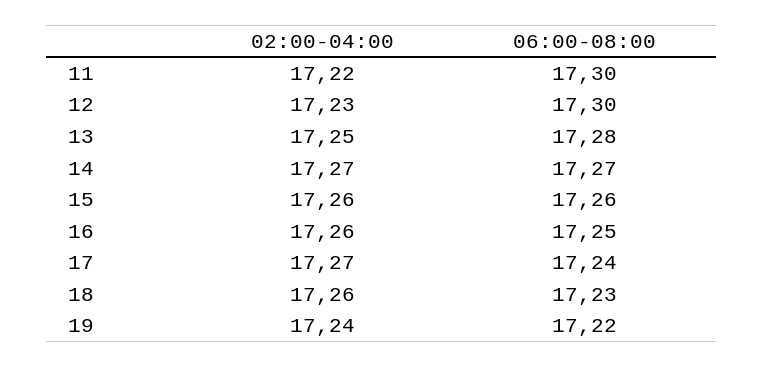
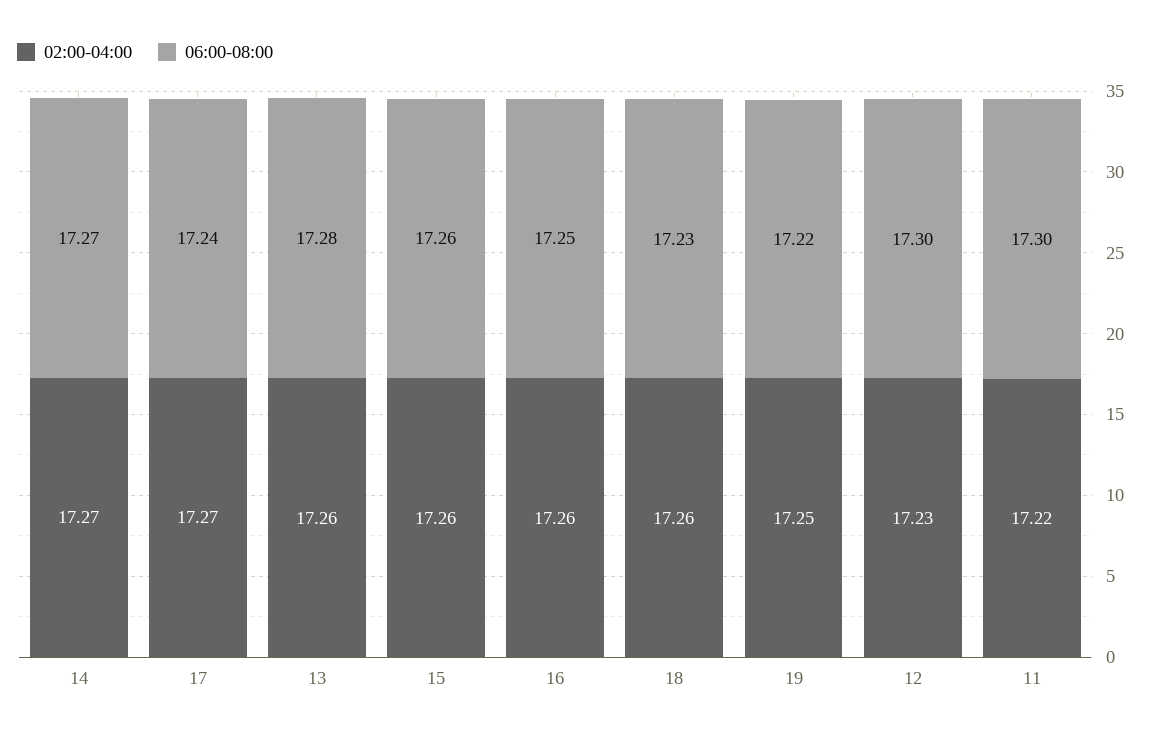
02:00-04:00, 13: 17.25 -> 17.26
02:00-04:00, 19: 17.24 -> 17.25

